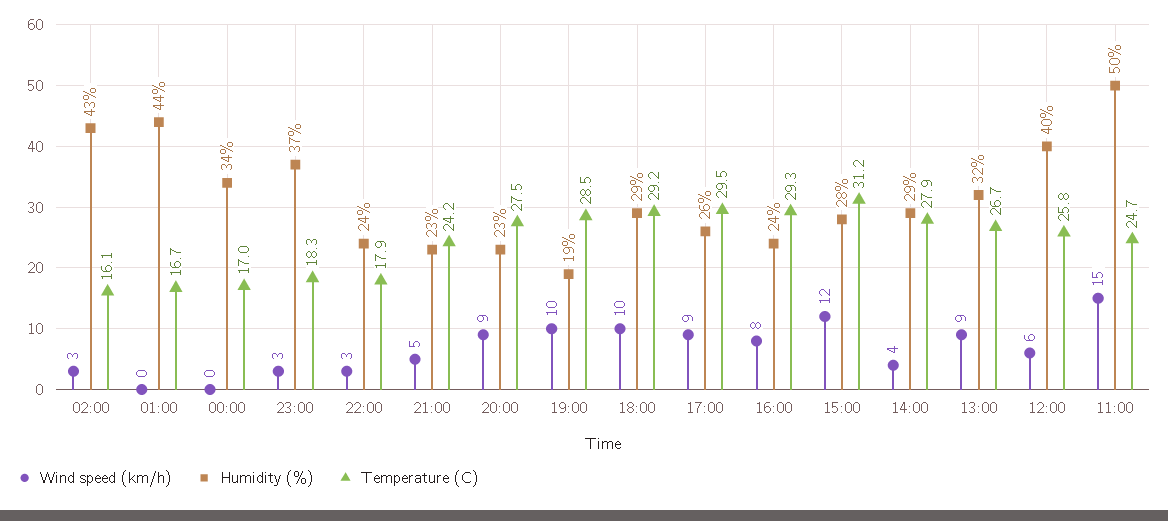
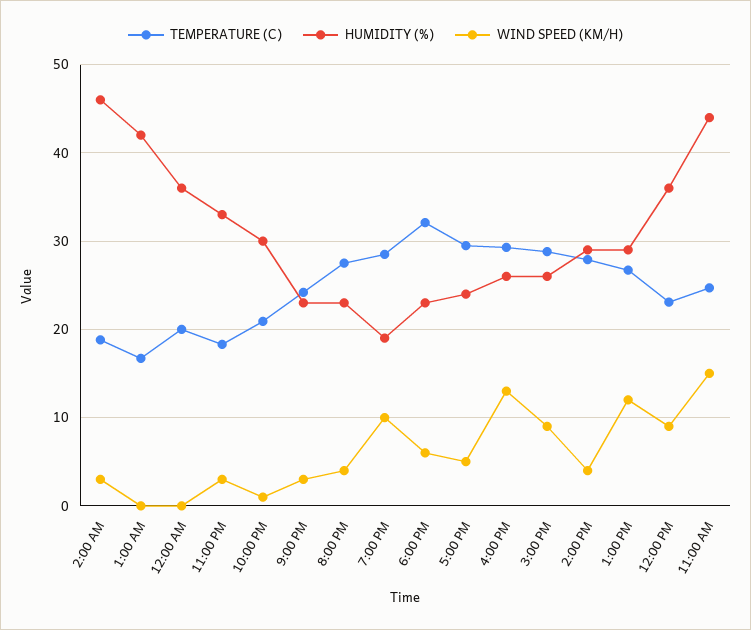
Humidity (%), 02:00: 43 -> 46
Temperature (C), 02:00: 16.1 -> 19
Humidity (%), 01:00: 44 -> 42
Humidity (%), 00:00: 34 -> 36
Temperature (C), 00:00: 17 -> 20
Humidity (%), 23:00: 37 -> 33
Wind speed (km/h), 22:00: 3 -> 1
Humidity (%), 22:00: 24 -> 30
Temperature (C), 22:00: 17.9 -> 21
Wind speed (km/h), 21:00: 5 -> 3
Wind speed (km/h), 20:00: 9 -> 4
Wind speed (km/h), 18:00: 10 -> 6
Humidity (%), 18:00: 29 -> 23
Temperature (C), 18:00: 29.2 -> 32
Wind speed (km/h), 17:00: 9 -> 5
Humidity (%), 17:00: 26 -> 24
Wind speed (km/h), 16:00: 8 -> 13
Humidity (%), 16:00: 24 -> 26
Wind speed (km/h), 15:00: 12 -> 9
Humidity (%), 15:00: 28 -> 26
Temperature (C), 15:00: 31.2 -> 29
Wind speed (km/h), 13:00: 9 -> 12
Humidity (%), 13:00: 32 -> 29
Wind speed (km/h), 12:00: 6 -> 9
Humidity (%), 12:00: 40 -> 36
Temperature (C), 12:00: 25.8 -> 23
Humidity (%), 11:00: 50 -> 44

